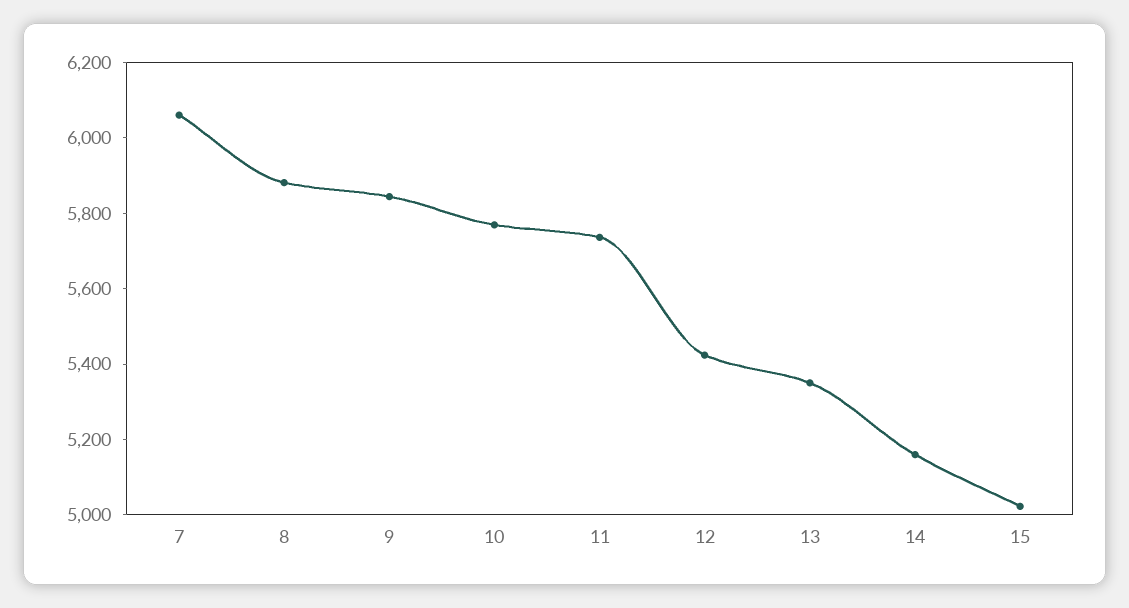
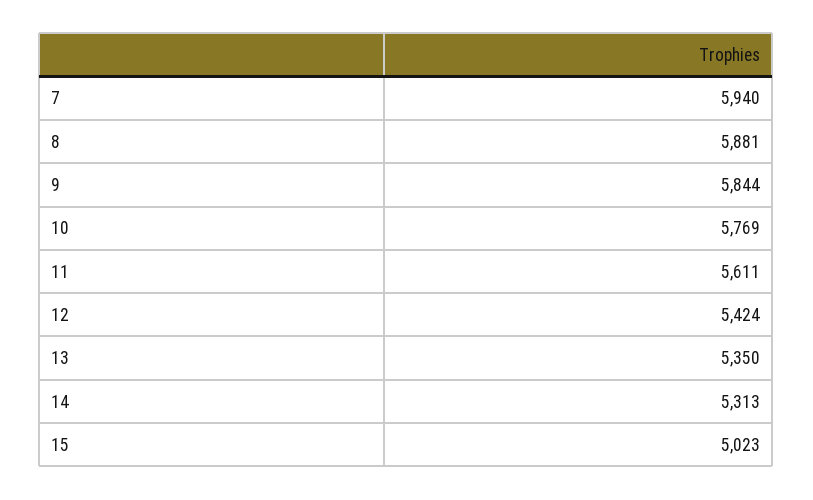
7: 6050 -> 5940
11: 5750 -> 5611
14: 5150 -> 5313

